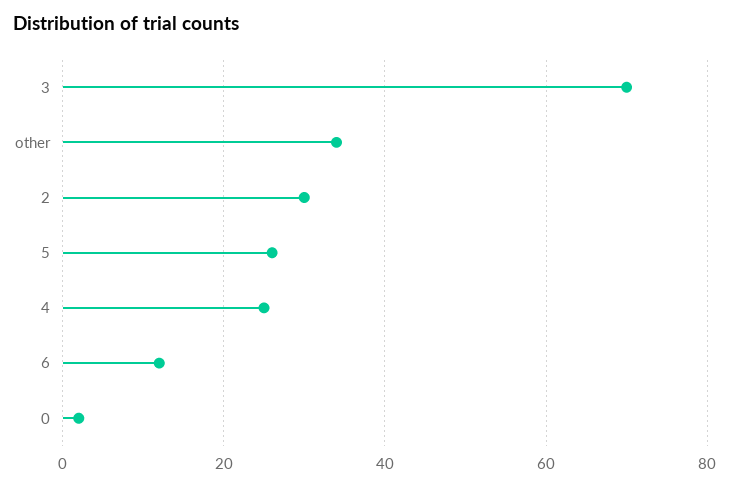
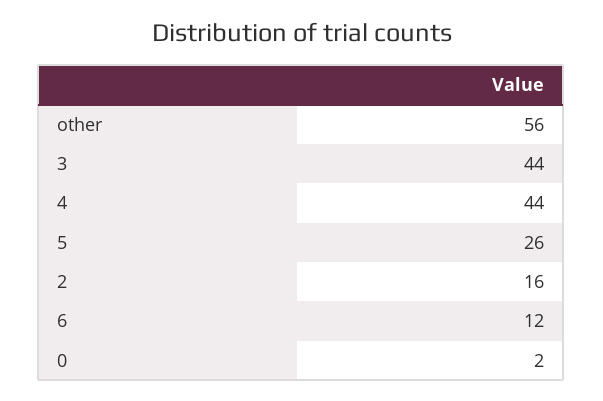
3: 70 -> 44
other: 35 -> 56
2: 30 -> 16
4: 25 -> 44

